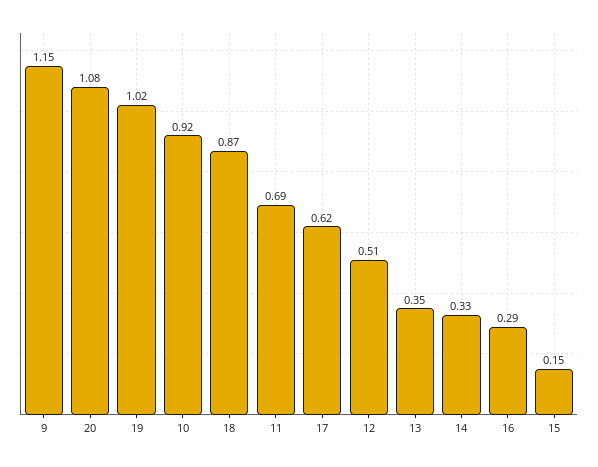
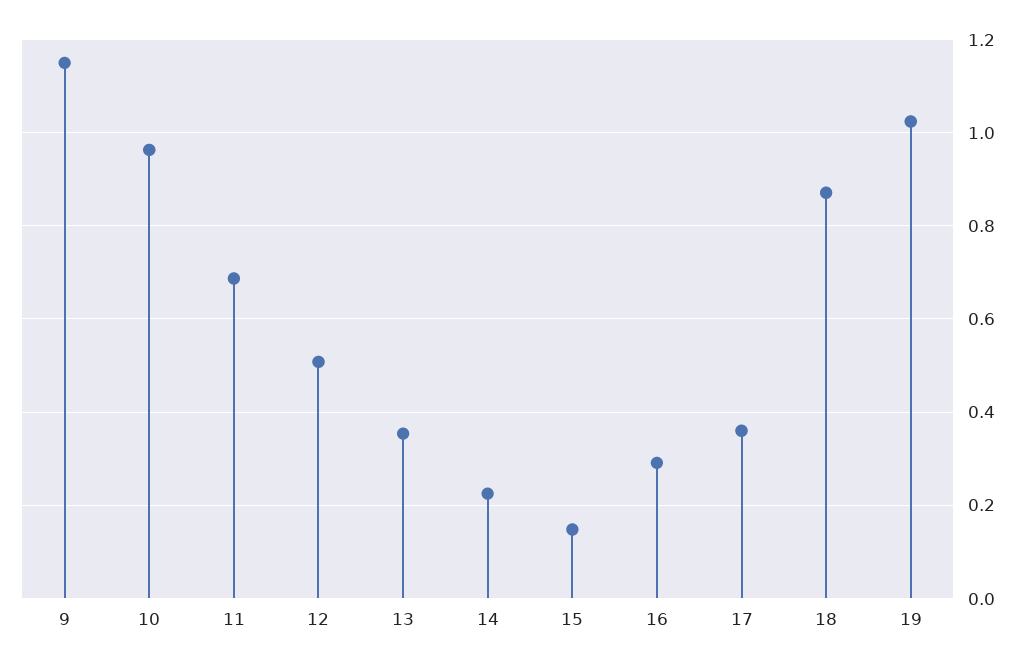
20: 1.08 -> none
10: 0.92 -> 0.96
17: 0.62 -> 0.36
14: 0.33 -> 0.22

